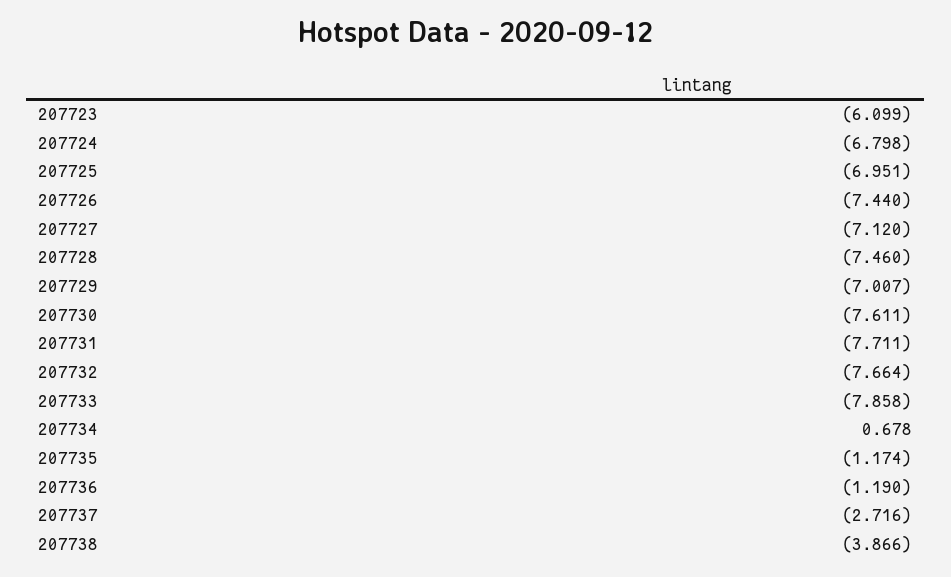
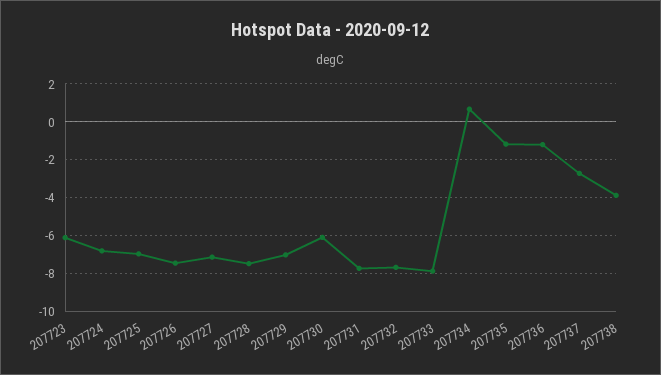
207730: -7.611 -> -6

